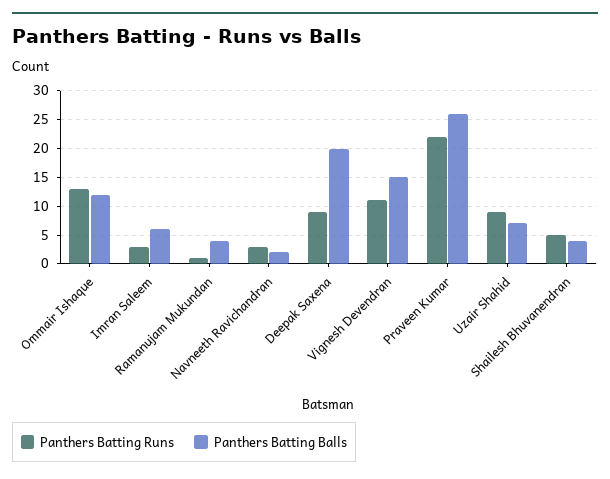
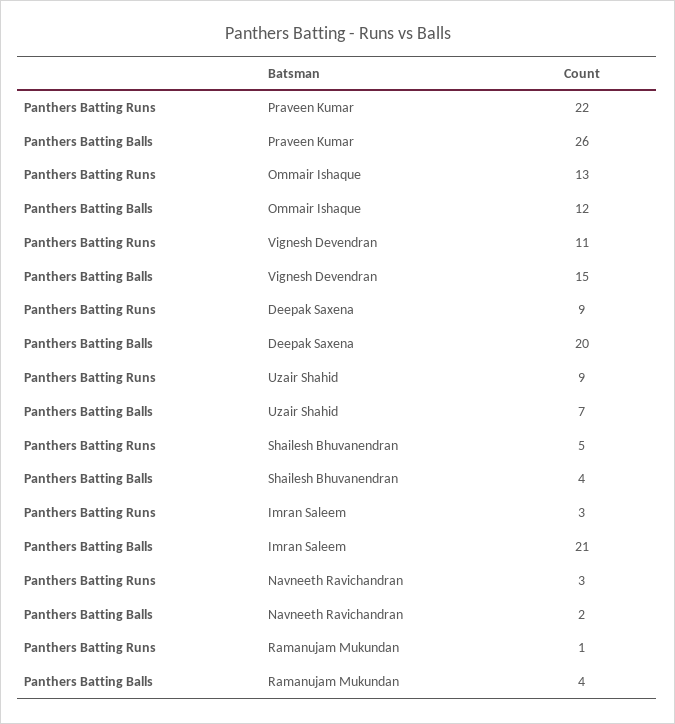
Panthers Batting Balls, Imran Saleem: 5 -> 21

